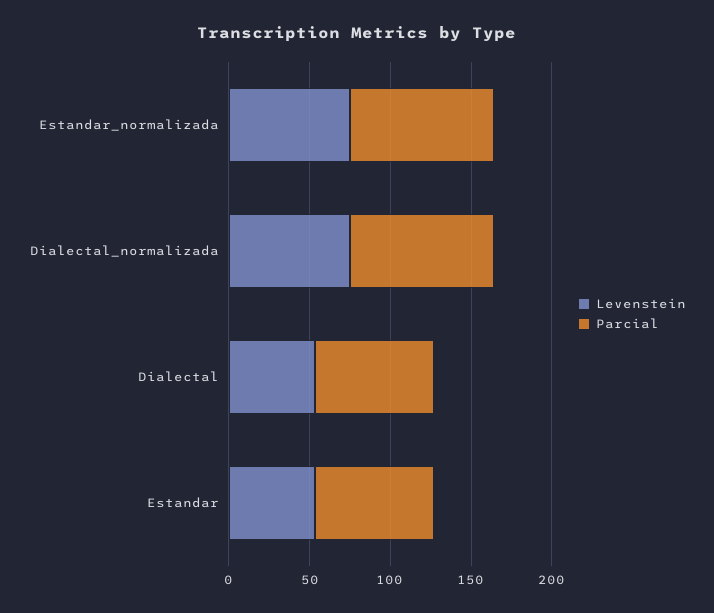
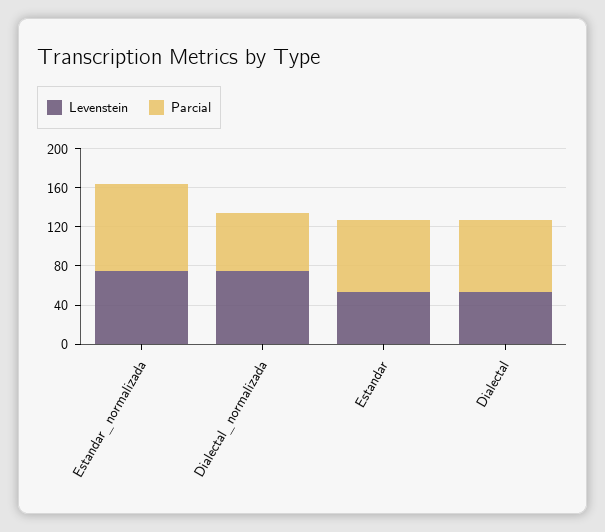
Parcial, Dialectal_normalizada: 90 -> 60

